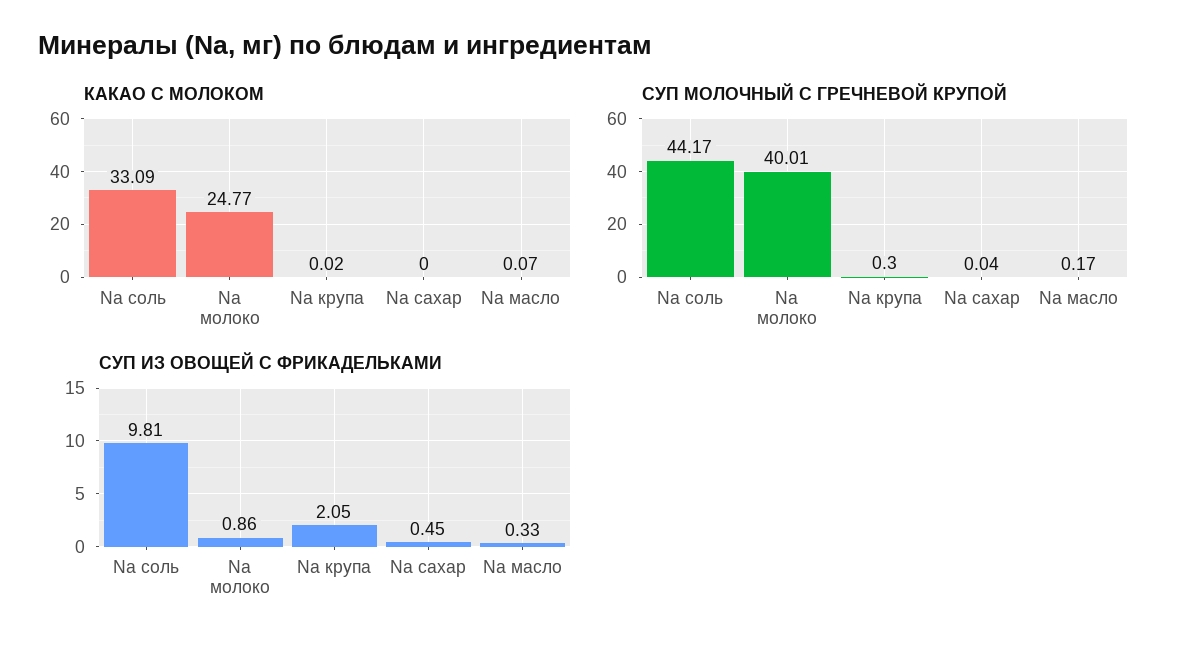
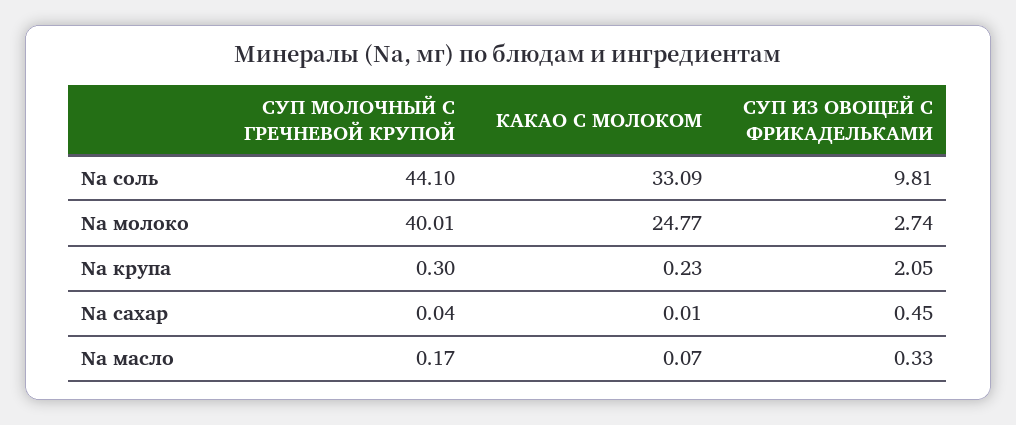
КАКАО С МОЛОКОМ, Na крупа: 0.02 -> 0.23
КАКАО С МОЛОКОМ, Na сахар: 0 -> 0.01
СУП МОЛОЧНЫЙ С ГРЕЧНЕВОЙ КРУПОЙ, Na соль: 44.17 -> 44.1
СУП ИЗ ОВОЩЕЙ С ФРИКАДЕЛЬКАМИ, Na молоко: 0.86 -> 2.74

